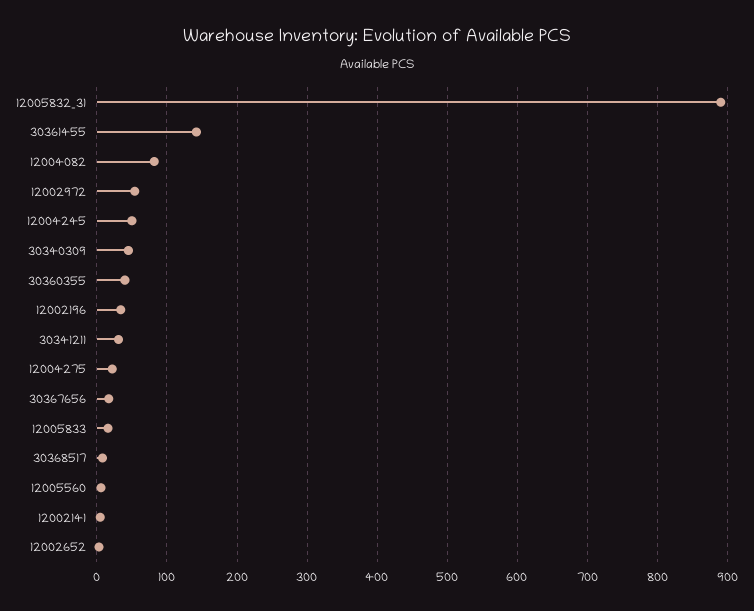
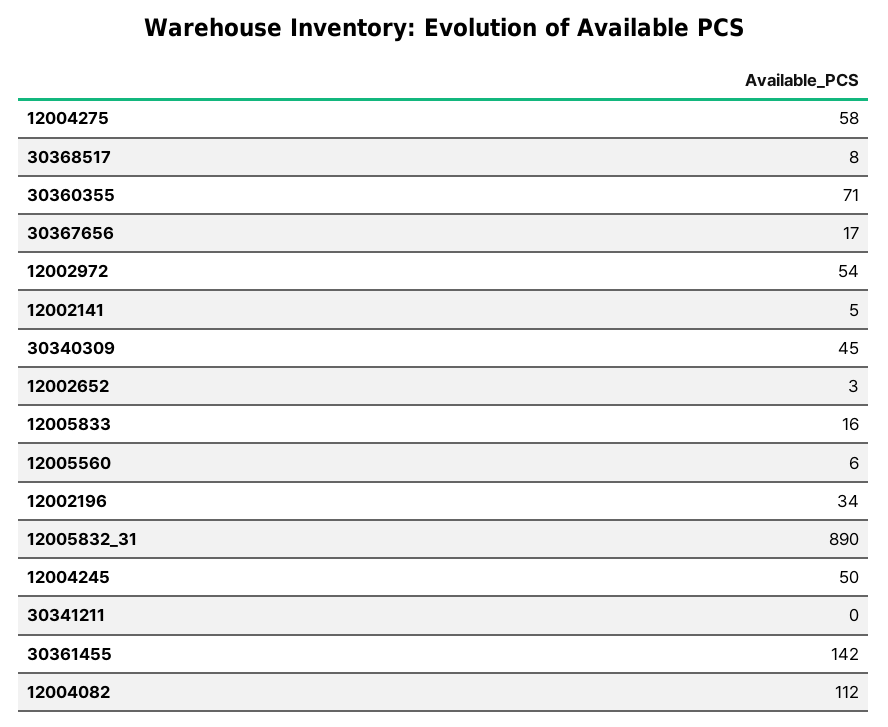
12004082: 80 -> 112
30360355: 40 -> 71
30341211: 30 -> 0
12004275: 20 -> 58

